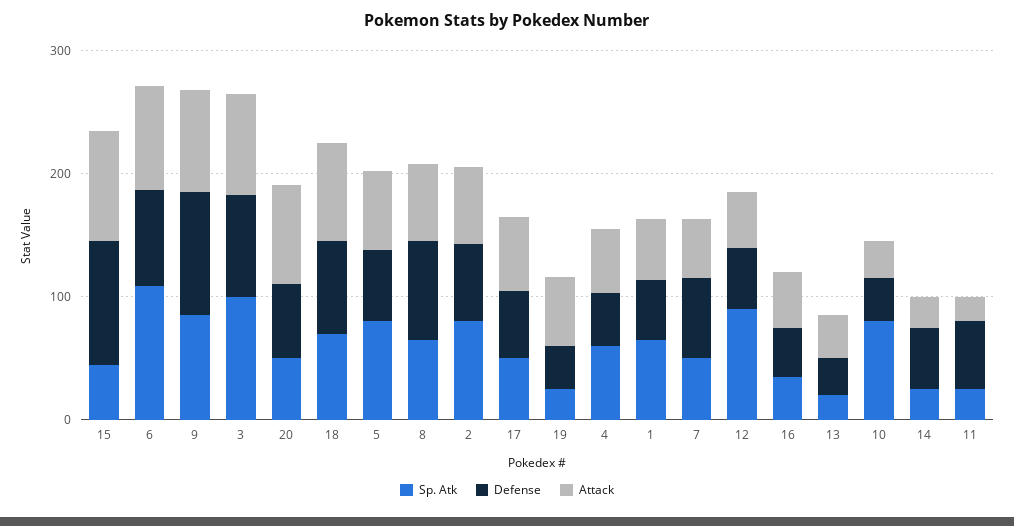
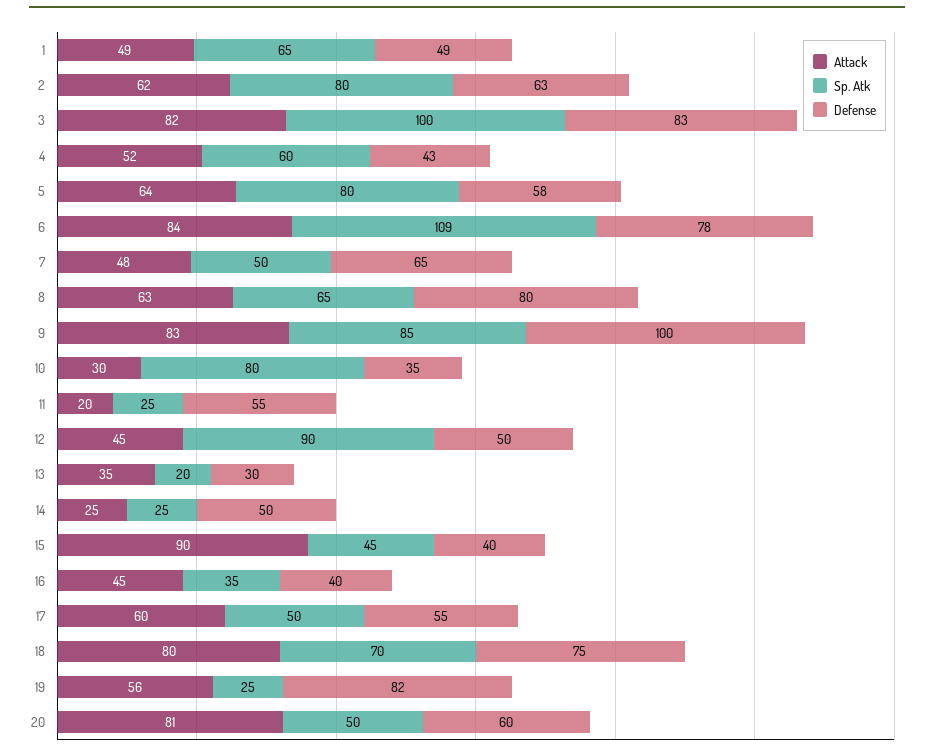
Defense, 15: 100 -> 40
Defense, 19: 40 -> 82

